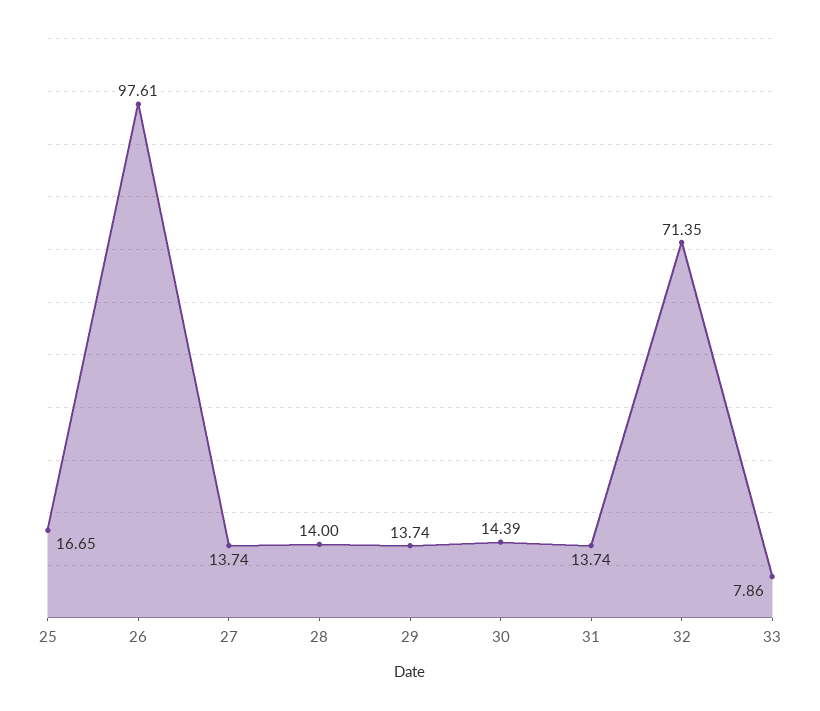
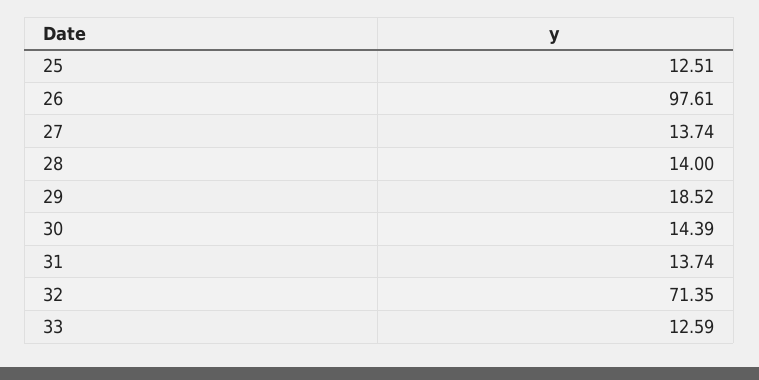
25: 16.65 -> 12.51
29: 13.74 -> 18.52
33: 7.86 -> 12.59

